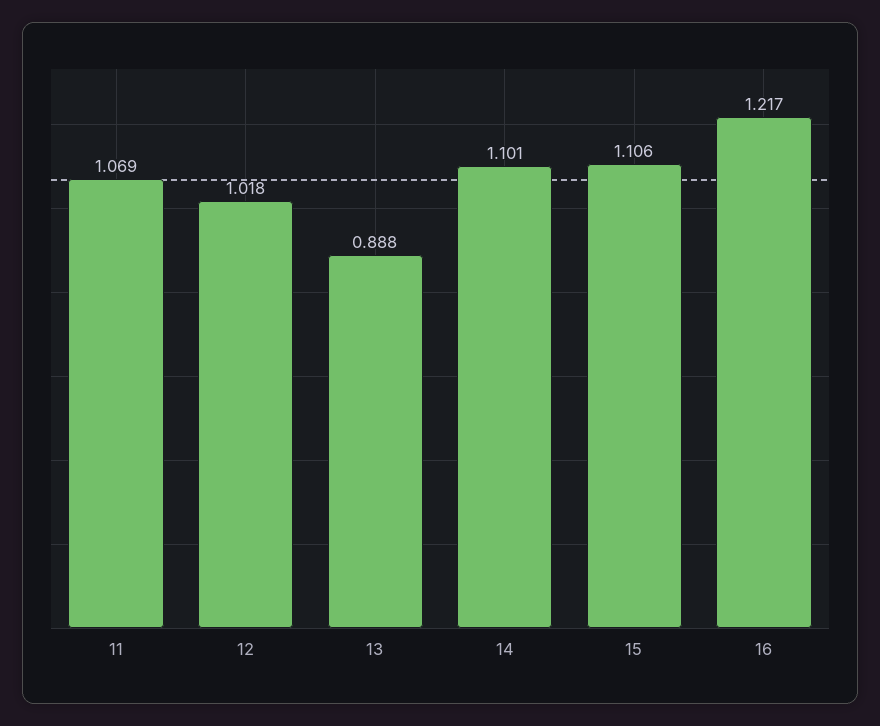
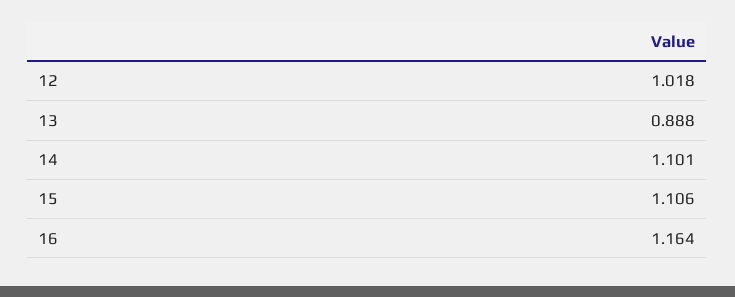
11: 1.069 -> none
16: 1.217 -> 1.164

